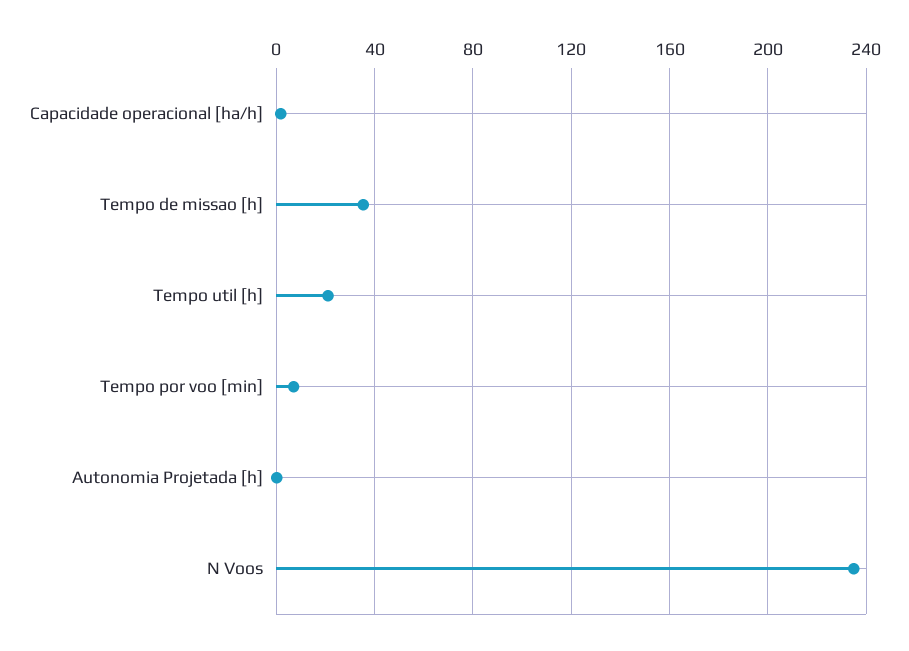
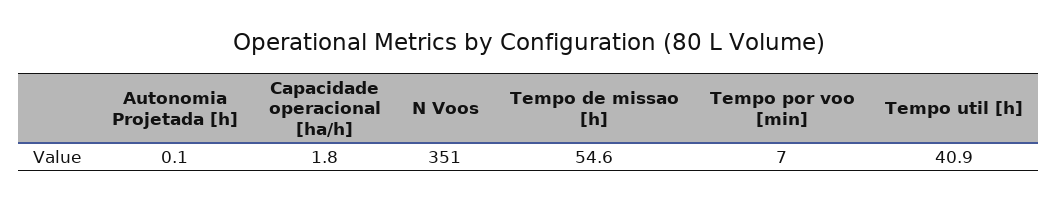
Tempo de missao [h]: 35 -> 54.6
Tempo util [h]: 20 -> 40.9
N Voos: 235 -> 351

